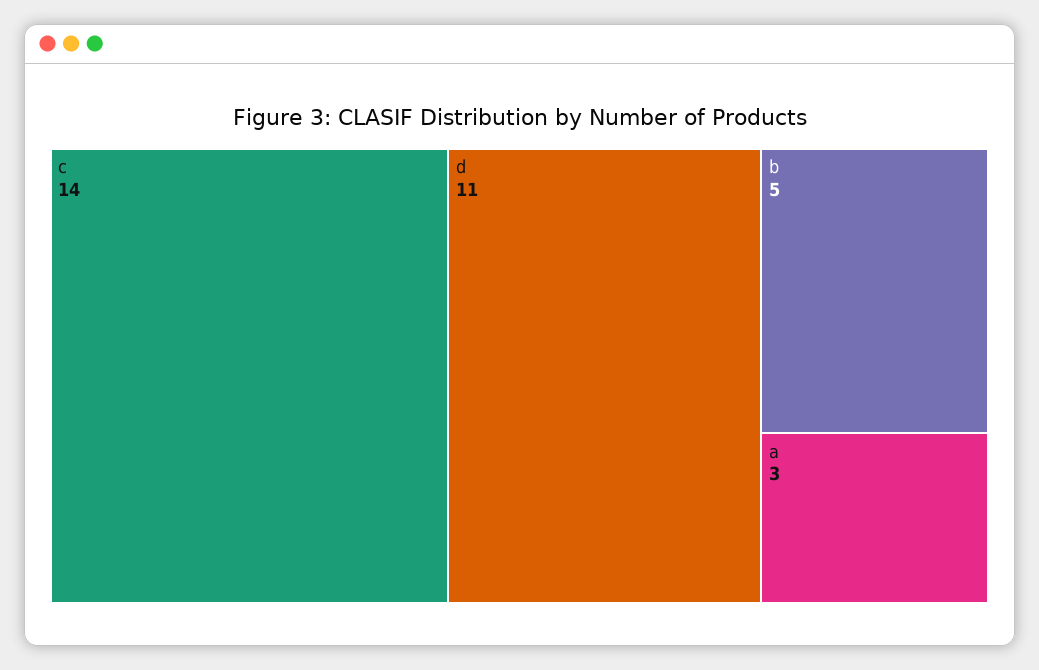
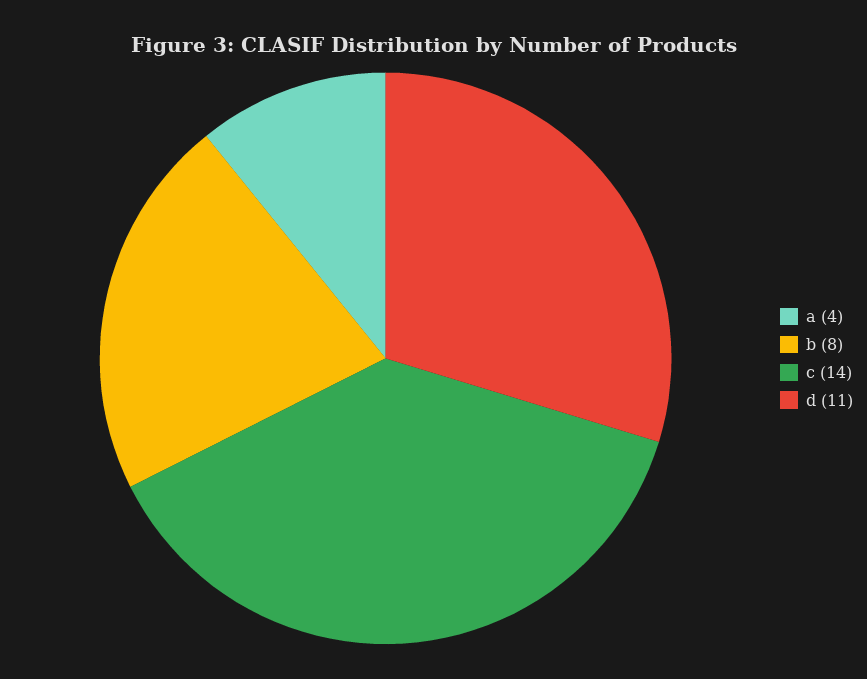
b: 5 -> 8
a: 3 -> 4

